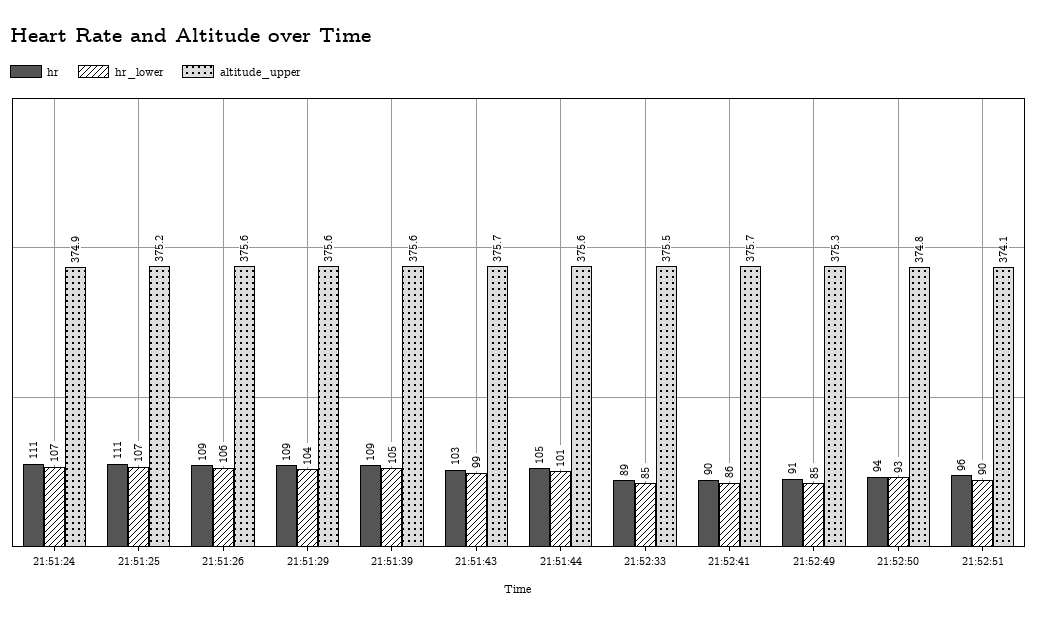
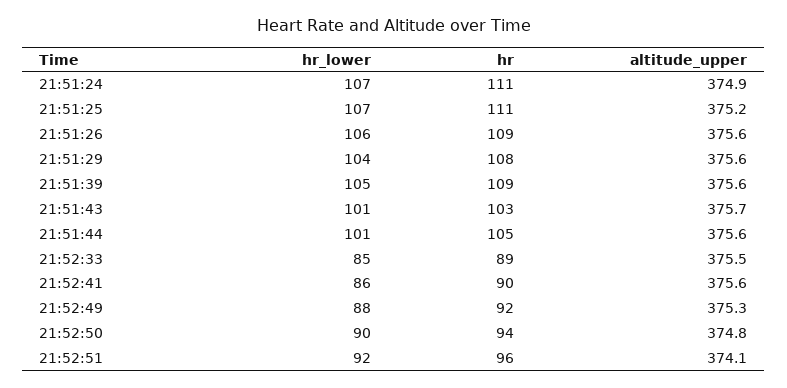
hr, 21:51:29: 109 -> 108
hr_lower, 21:51:43: 99 -> 101
altitude_upper, 21:52:41: 375.7 -> 375.6
hr, 21:52:49: 91 -> 92
hr_lower, 21:52:49: 85 -> 88
hr_lower, 21:52:50: 93 -> 90
hr_lower, 21:52:51: 90 -> 92

